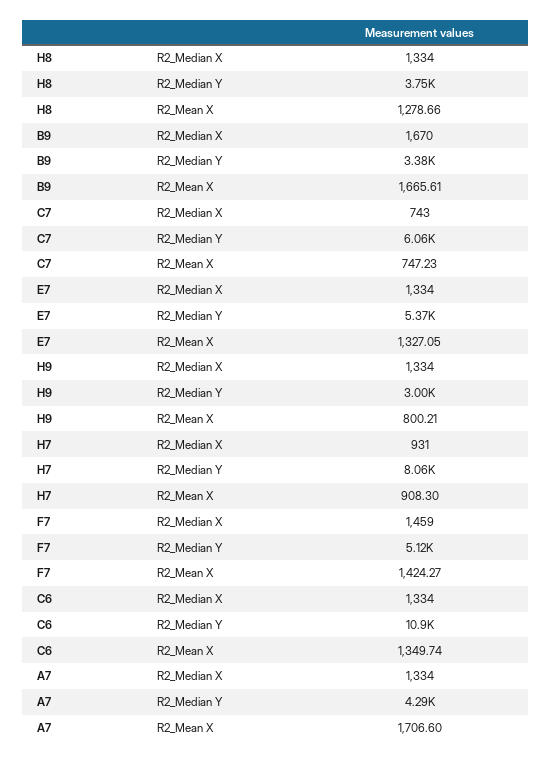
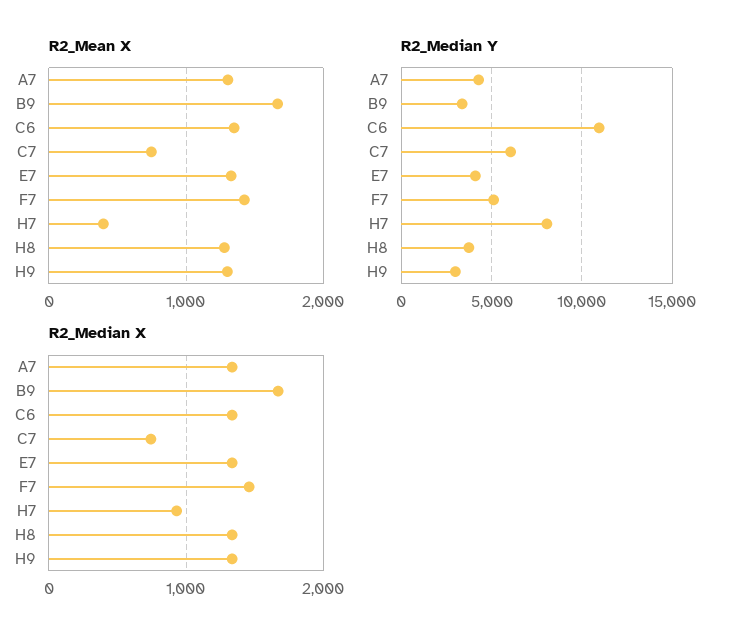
R2_Median Y, E7: 5370 -> 4000
R2_Mean X, H9: 800.21 -> 1300
R2_Mean X, H7: 908.3 -> 400
R2_Mean X, A7: 1706.6 -> 1300

